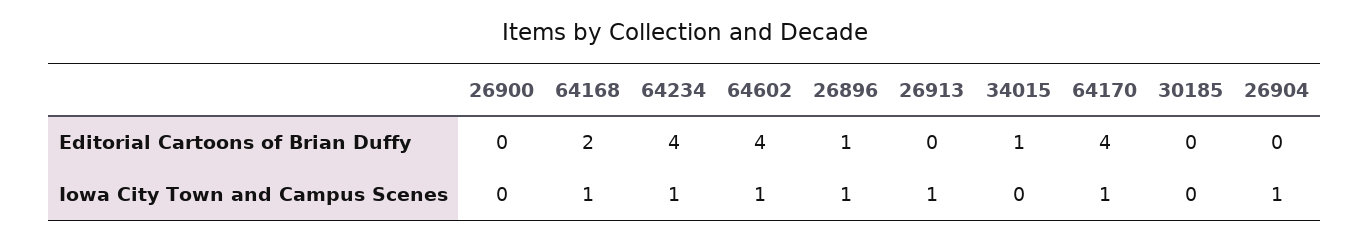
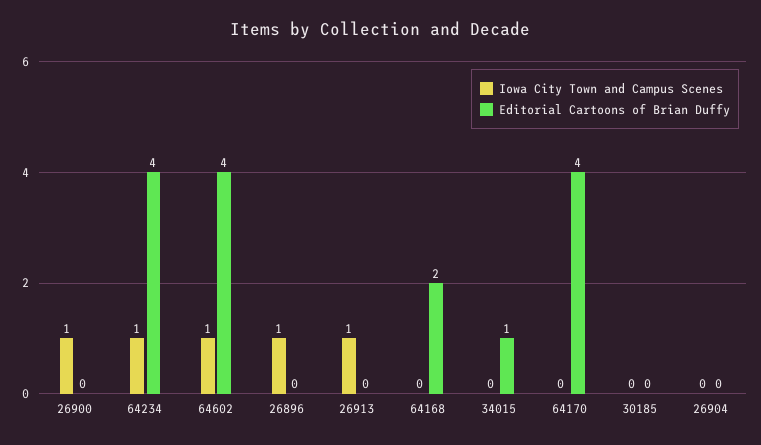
Editorial Cartoons of Brian Duffy, 26896: 1 -> 0
Iowa City Town and Campus Scenes, 26900: 0 -> 1
Iowa City Town and Campus Scenes, 64168: 1 -> 0
Iowa City Town and Campus Scenes, 64170: 1 -> 0
Iowa City Town and Campus Scenes, 26904: 1 -> 0

